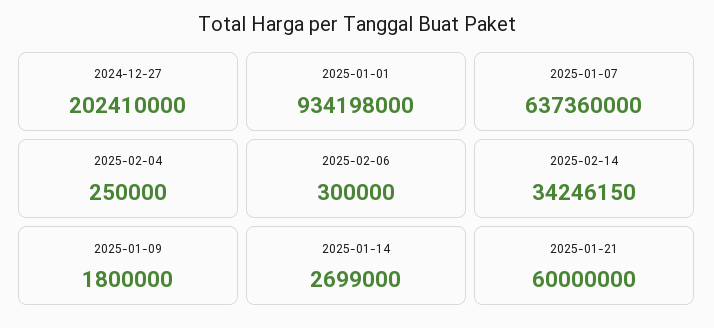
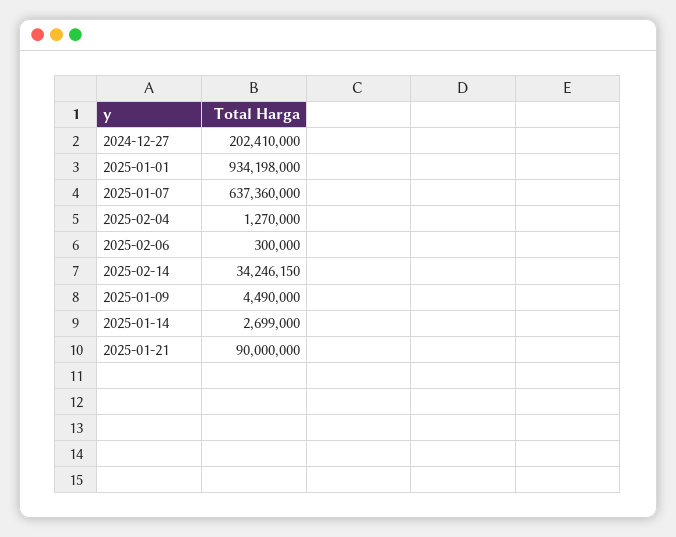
2025-02-04: 250000 -> 1270000
2025-01-09: 1800000 -> 4490000
2025-01-21: 60000000 -> 90000000

